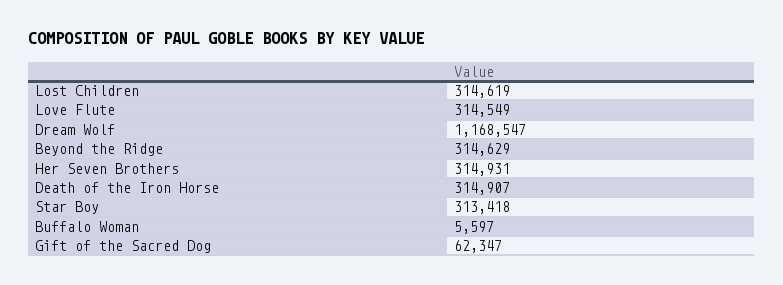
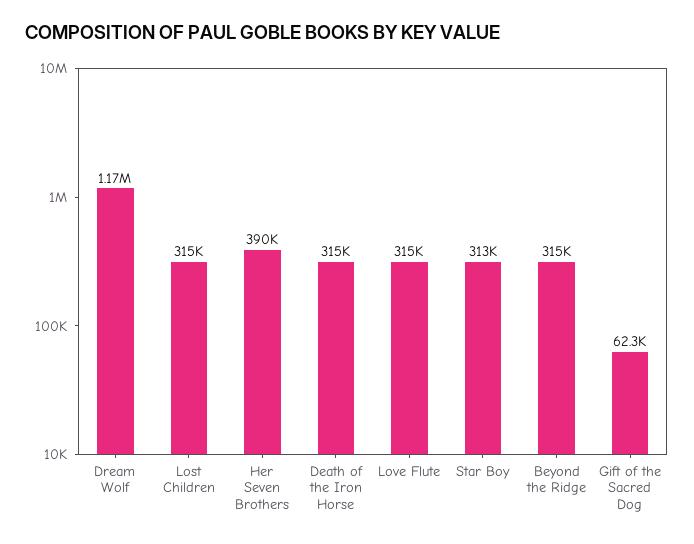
Her Seven Brothers: 314931 -> 390000
Buffalo Woman: 5597 -> none

